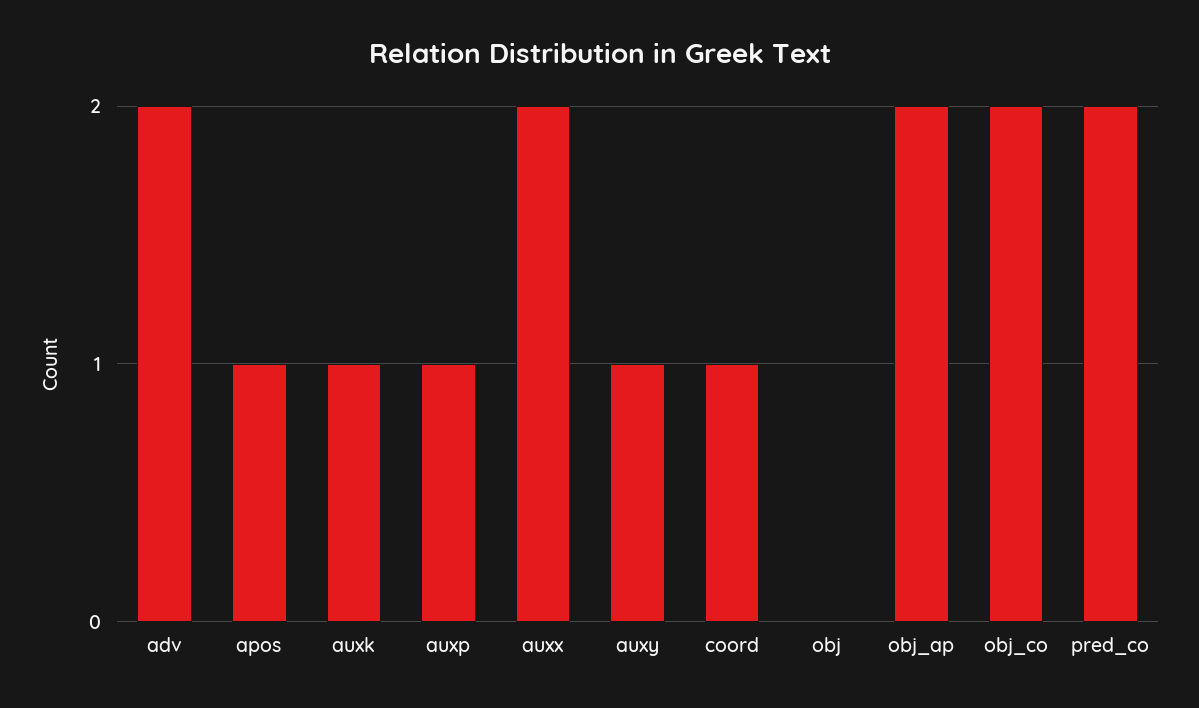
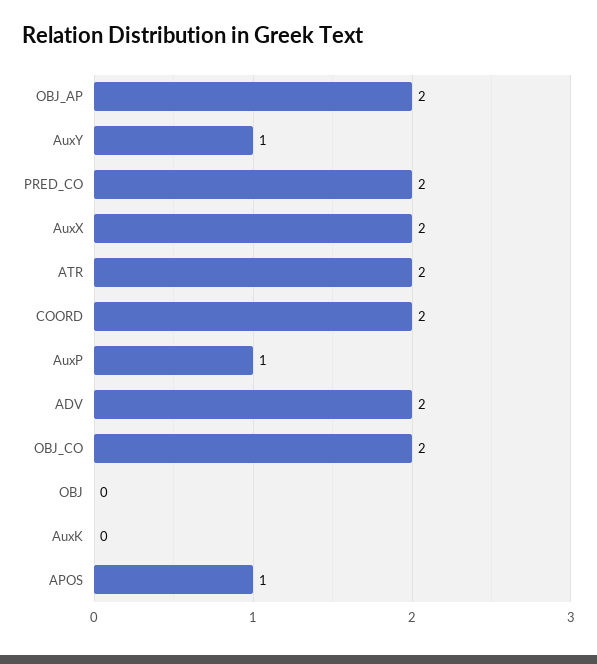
auxk: 1 -> 0
coord: 1 -> 2
ATR: none -> 2

